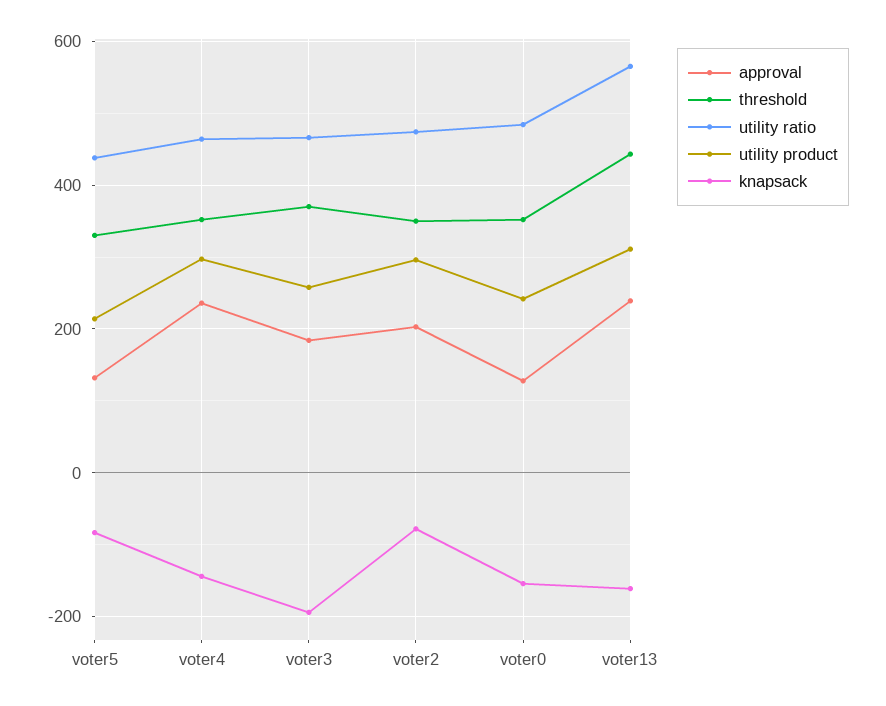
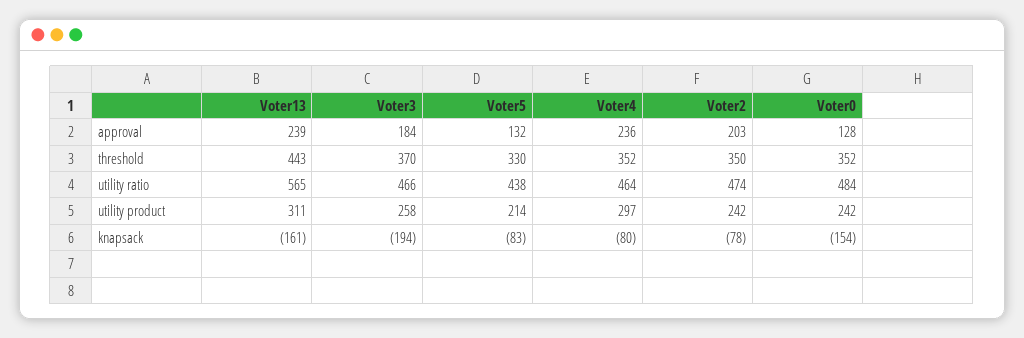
knapsack, voter4: -140 -> -80
utility product, voter2: 300 -> 242

